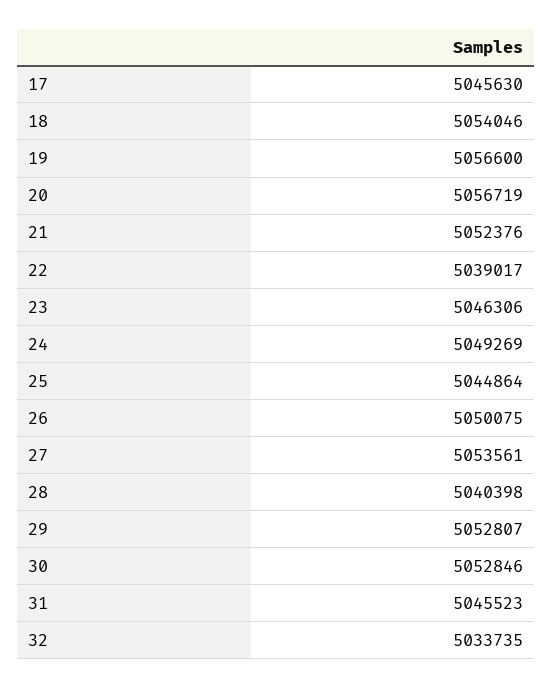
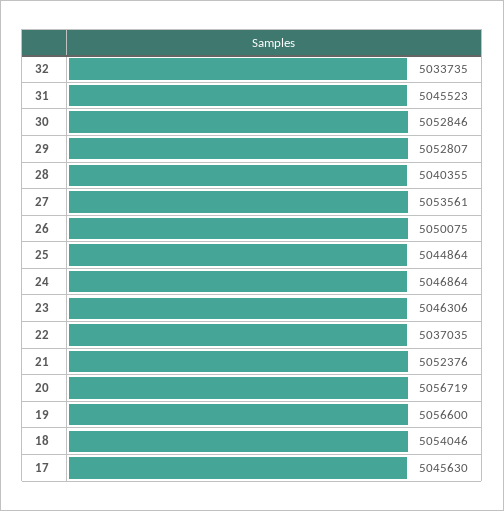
22: 5039017 -> 5037035
24: 5049269 -> 5046864
28: 5040398 -> 5040355

